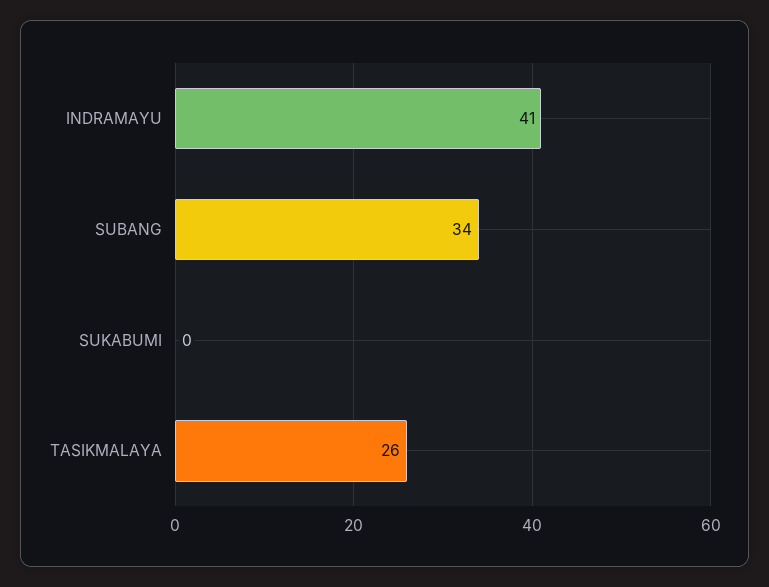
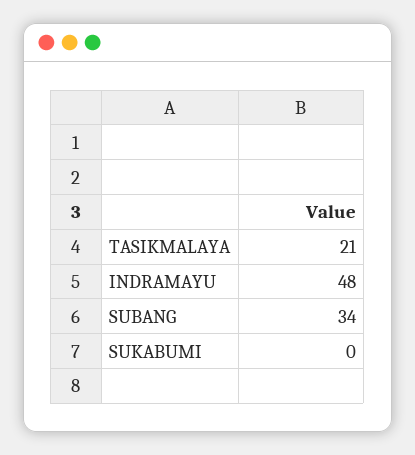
INDRAMAYU: 41 -> 48
TASIKMALAYA: 26 -> 21

